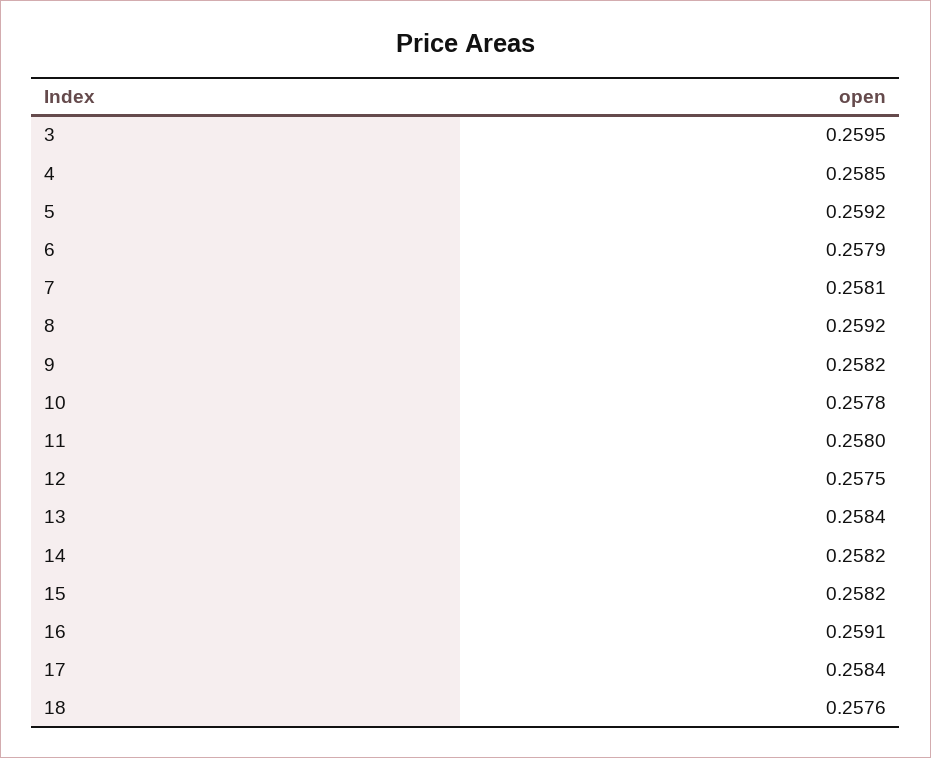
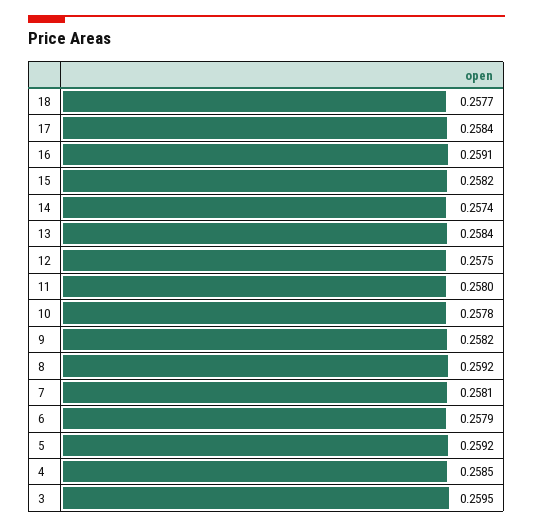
14: 0.2582 -> 0.2574
18: 0.2576 -> 0.2577

